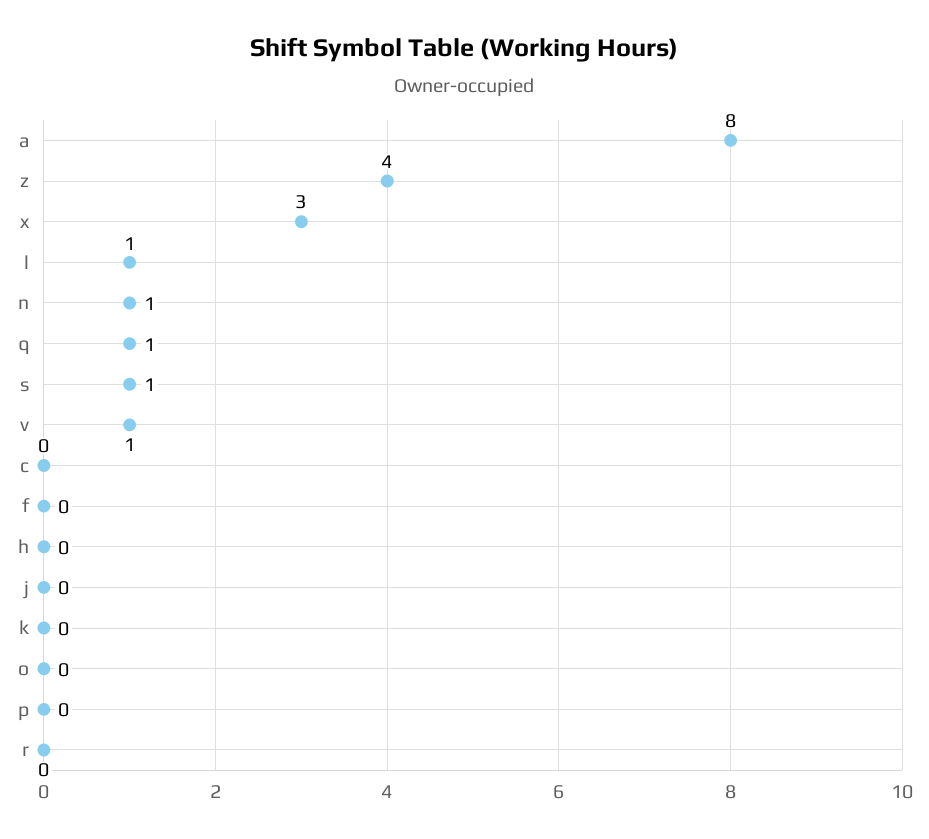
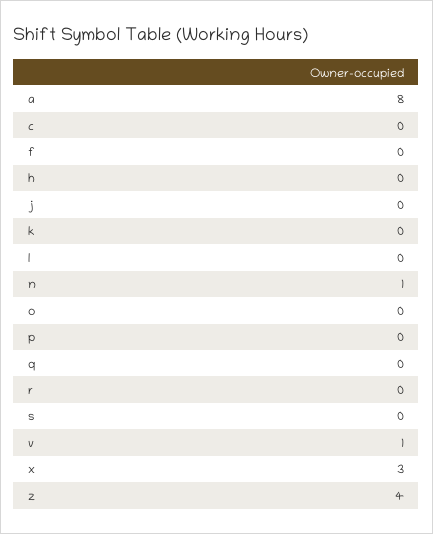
l: 1 -> 0
q: 1 -> 0
s: 1 -> 0

